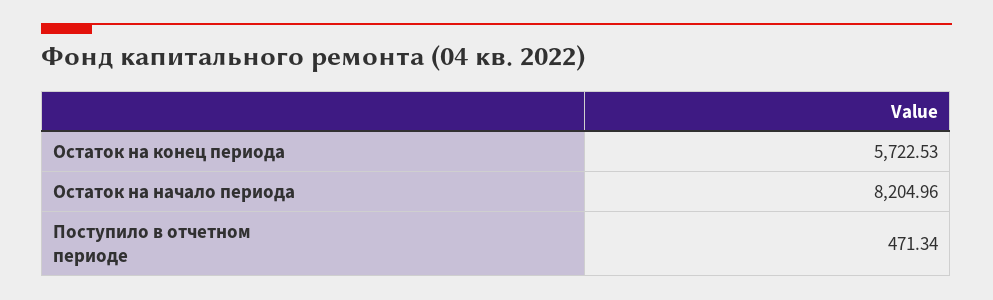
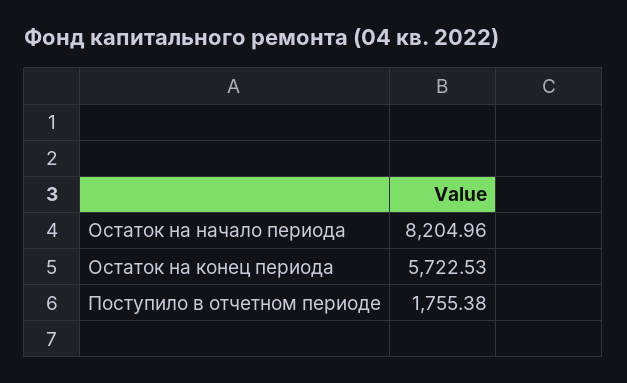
Поступило в отчетном периоде: 471.34 -> 1755.38

